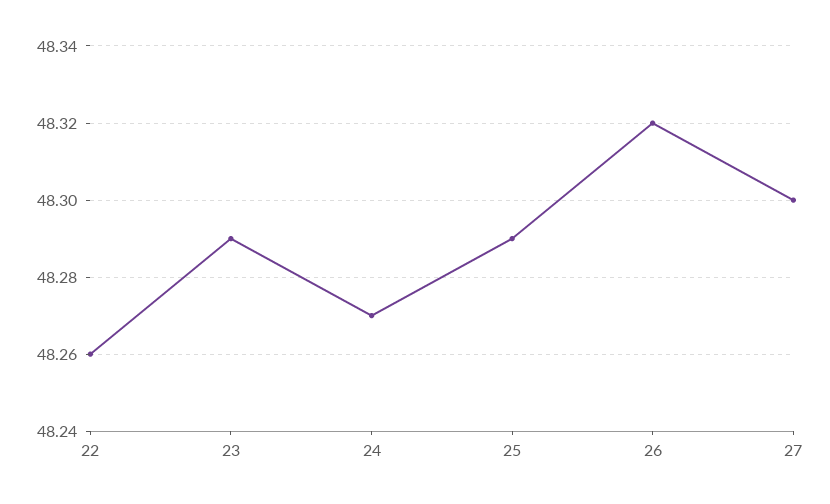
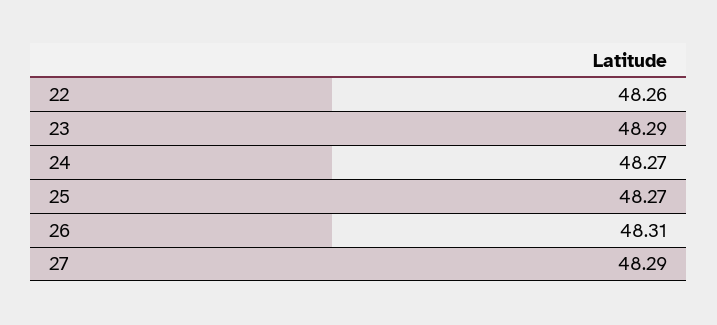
25: 48.29 -> 48.27
26: 48.32 -> 48.31
27: 48.3 -> 48.29

